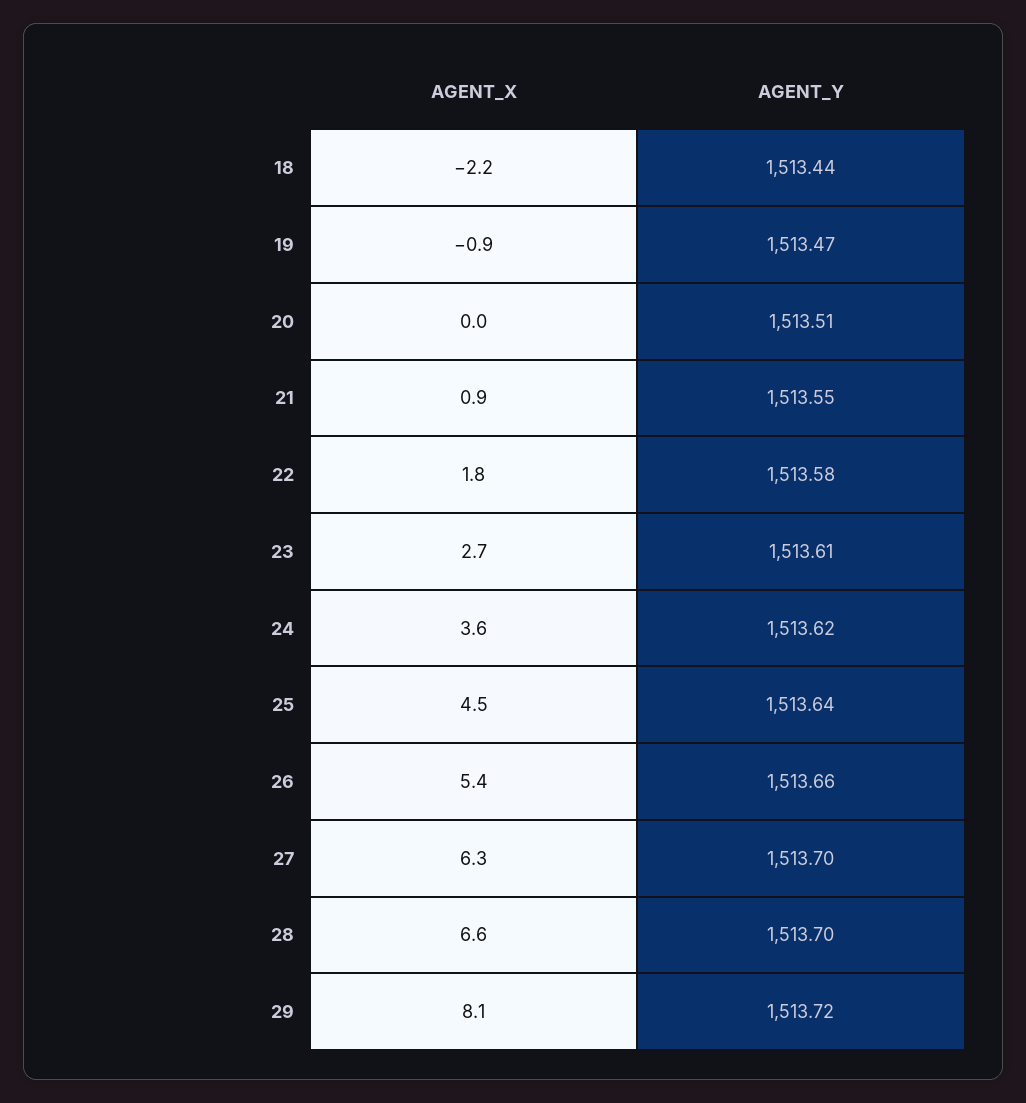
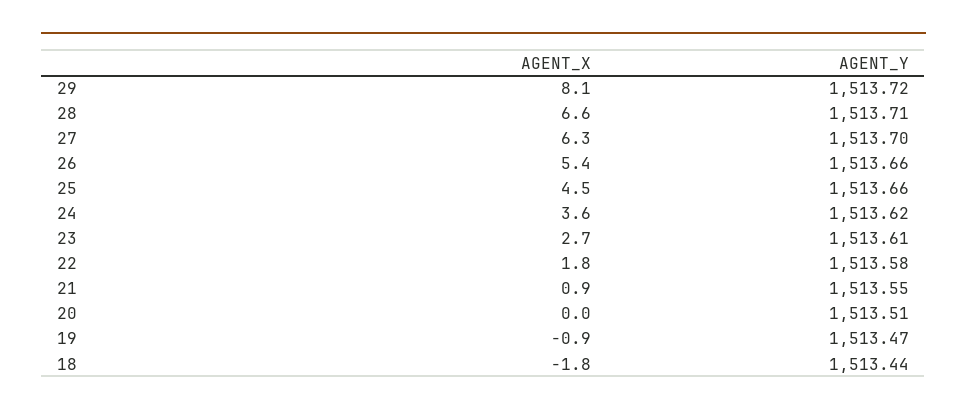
AGENT_X, 18: -2.2 -> -1.8
AGENT_Y, 25: 1513.64 -> 1513.66
AGENT_Y, 28: 1513.7 -> 1513.71

